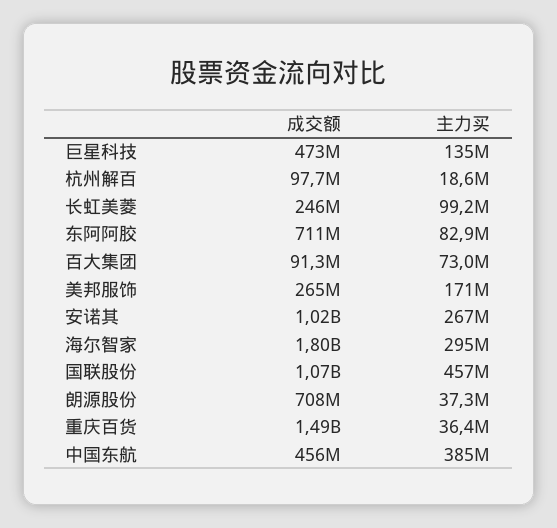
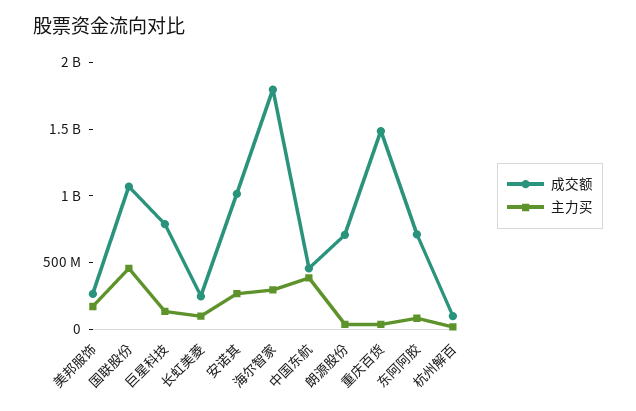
成交额, 巨星科技: 473000000 -> 800000000
成交额, 百大集团: 91300000 -> none
主力买, 百大集团: 73000000 -> none

